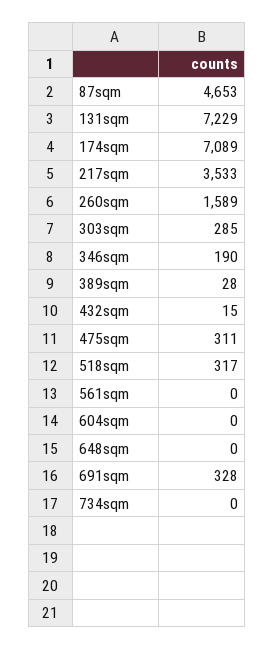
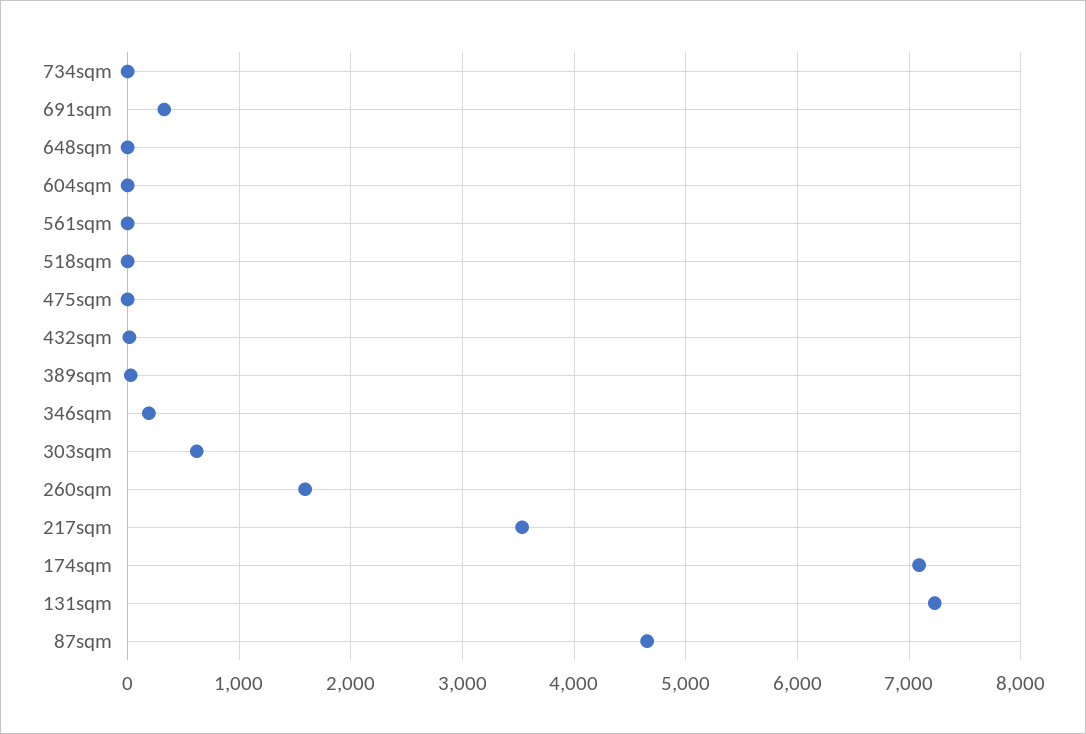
303sqm: 285 -> 600
475sqm: 311 -> 0
518sqm: 317 -> 0

